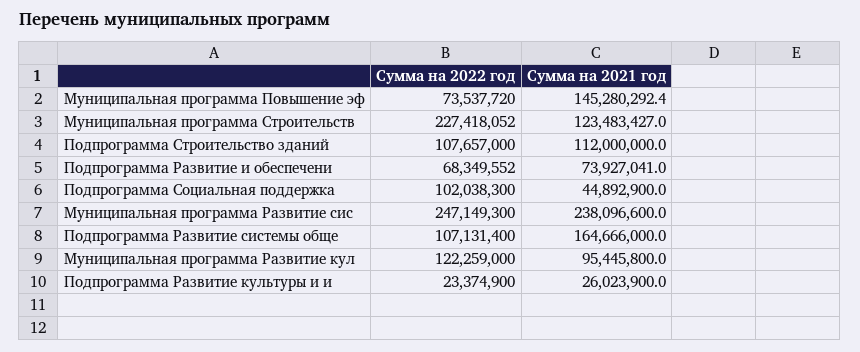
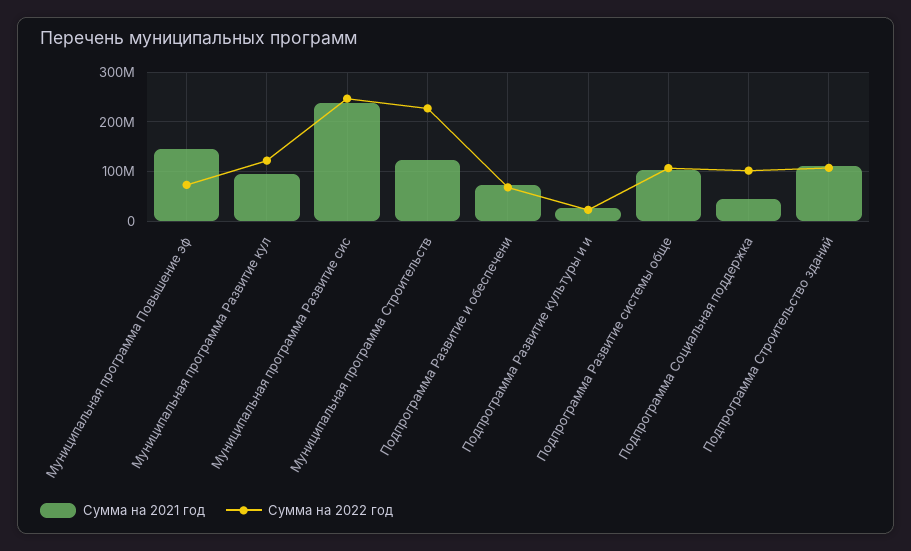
Сумма на 2021 год, Подпрограмма Развитие системы обще: 164666000 -> 100000000

